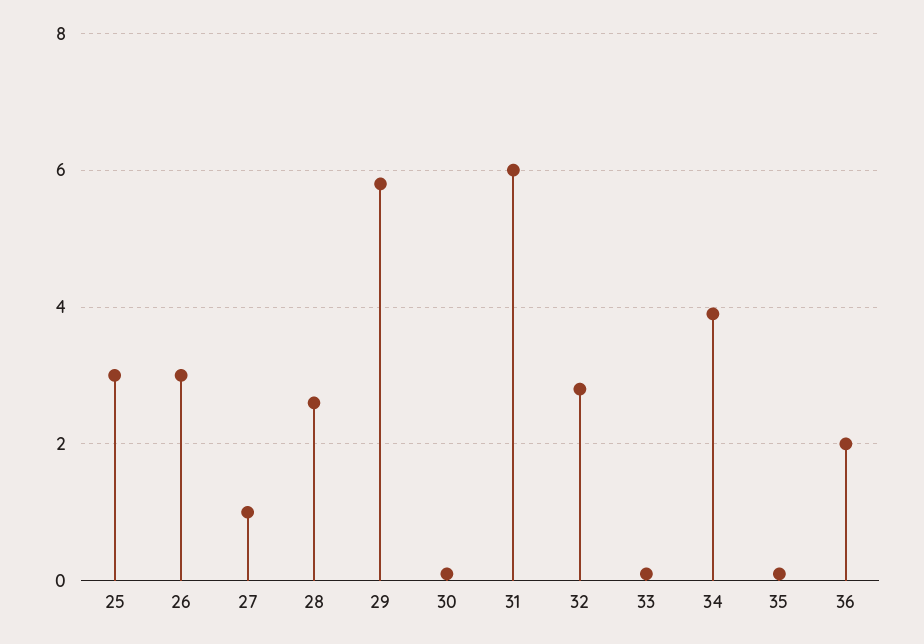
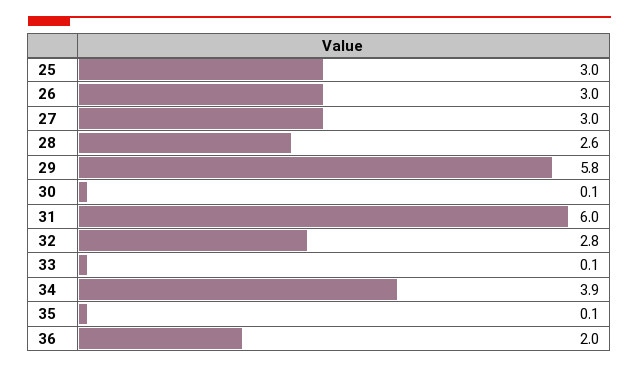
27: 1 -> 3

